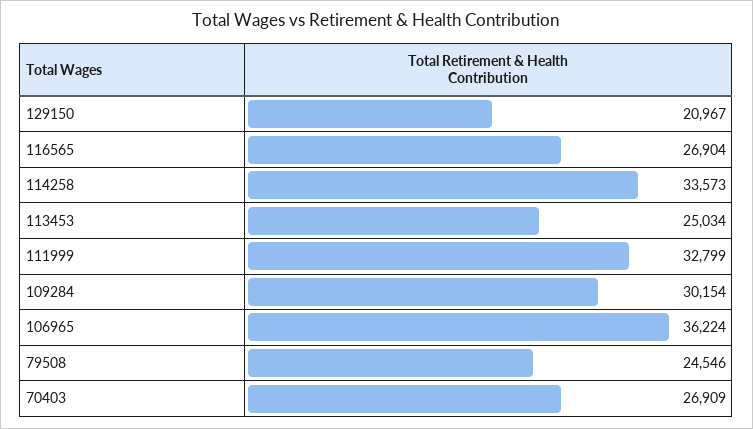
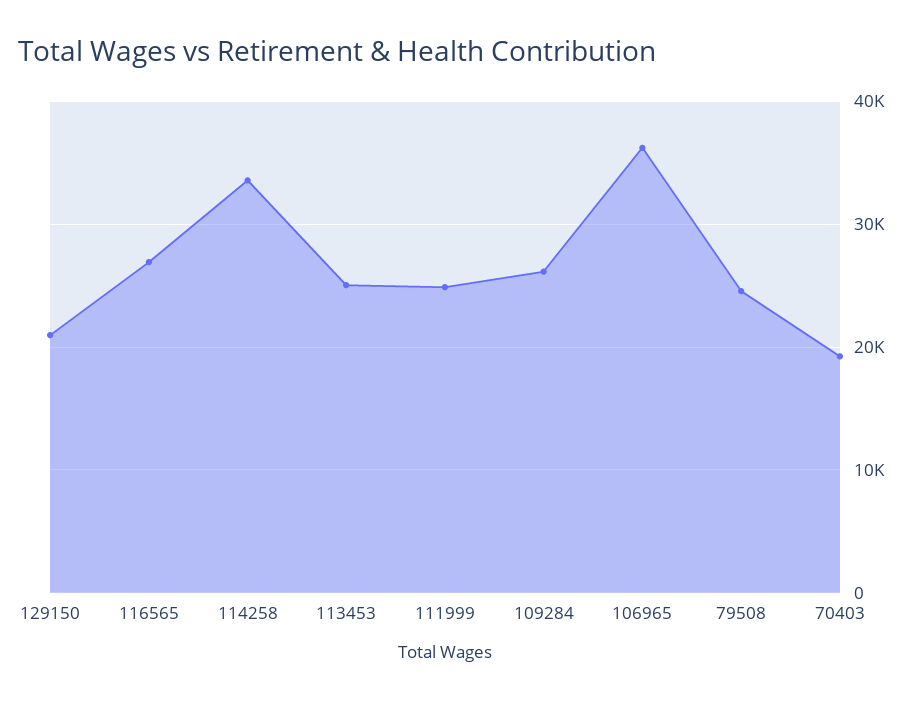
111999: 32799 -> 25000
109284: 30154 -> 26000
70403: 26909 -> 19000

